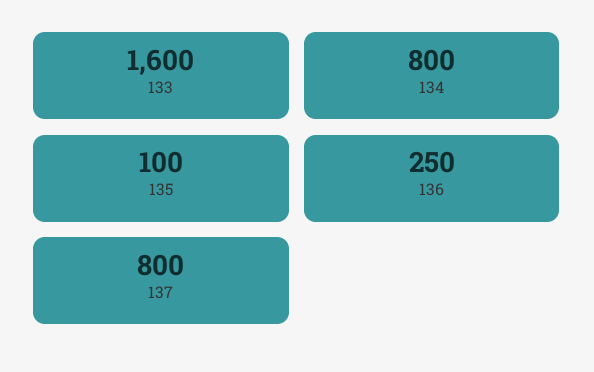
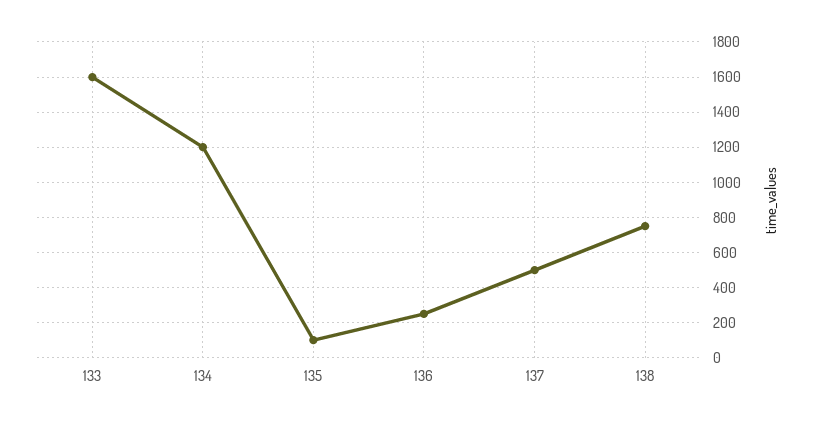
134: 800 -> 1200
137: 800 -> 500
138: none -> 750

